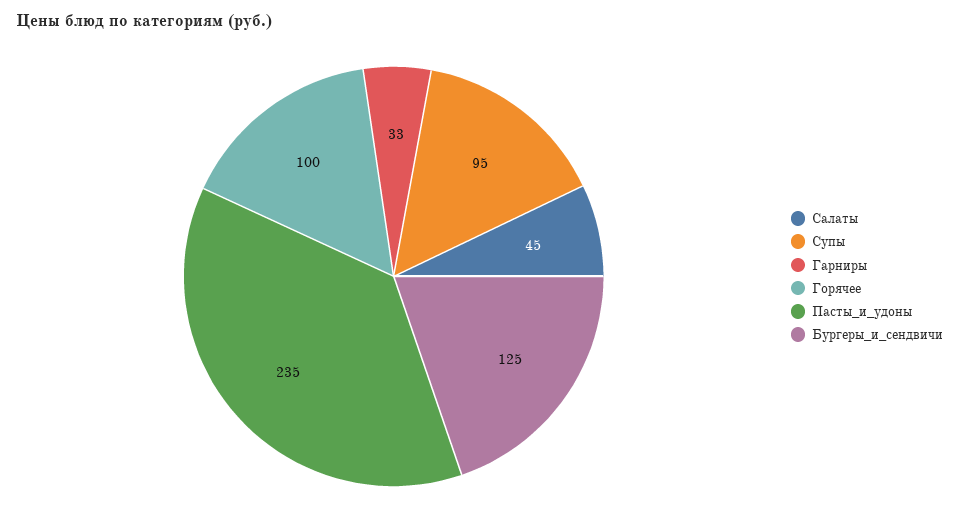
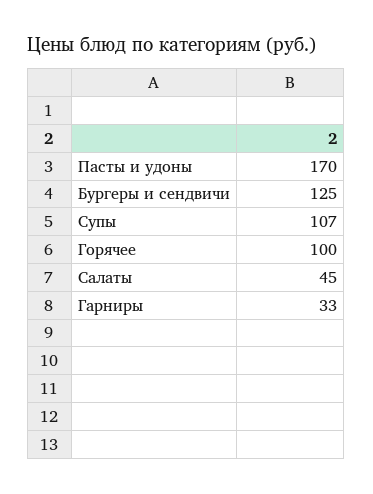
Супы: 95 -> 107
Пасты_и_удоны: 235 -> 170

